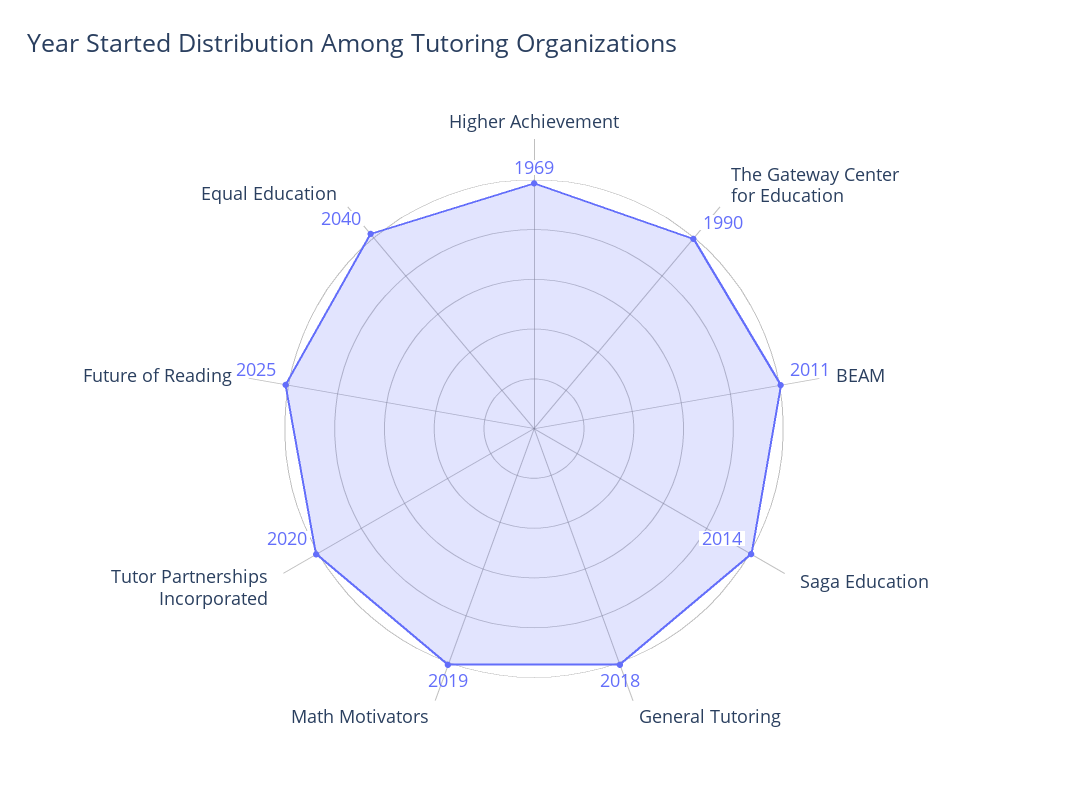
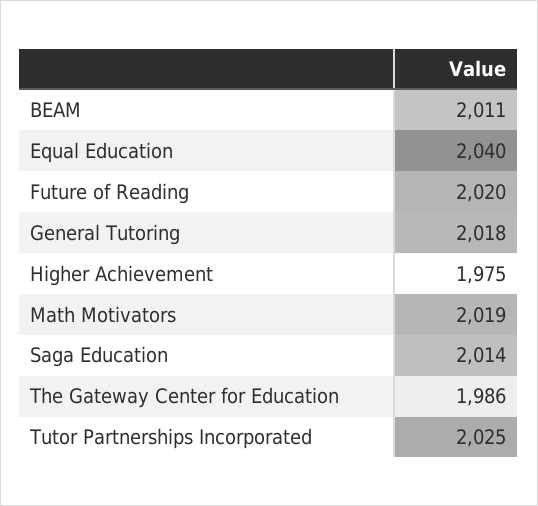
Higher Achievement: 1969 -> 1975
The Gateway Center for Education: 1990 -> 1986
Tutor Partnerships Incorporated: 2020 -> 2025
Future of Reading: 2025 -> 2020

